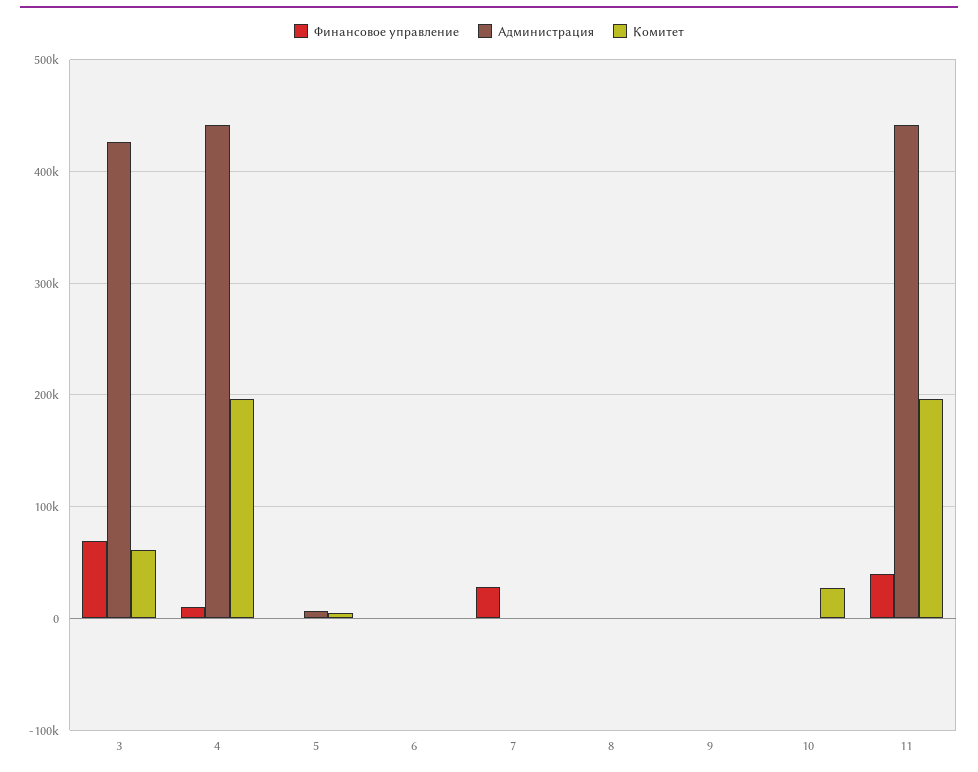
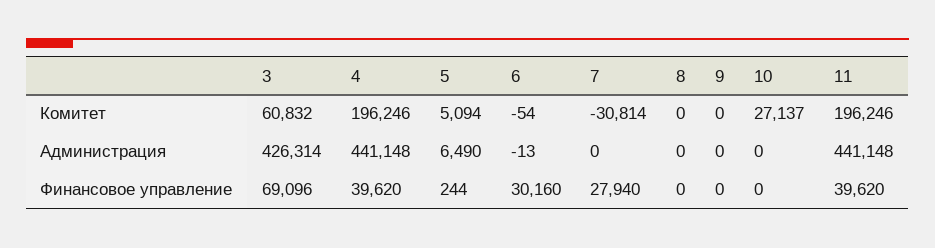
Финансовое управление, 4: 10000 -> 39620
Финансовое управление, 6: 0 -> 30160
Комитет, 7: 0 -> -30814

